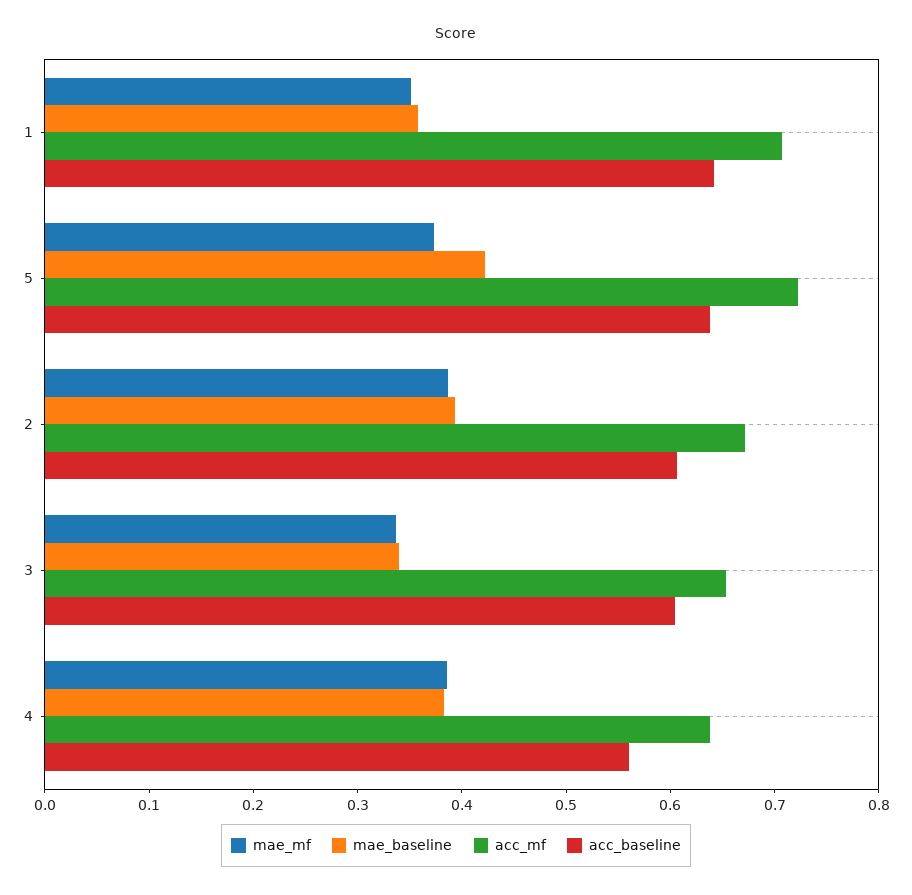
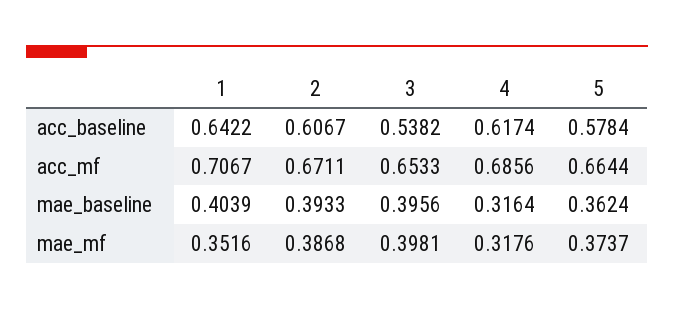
mae_baseline, 1: 0.36 -> 0.4039
mae_baseline, 5: 0.42 -> 0.3624
acc_mf, 5: 0.72 -> 0.6644
acc_baseline, 5: 0.64 -> 0.5784
mae_mf, 3: 0.34 -> 0.3981
mae_baseline, 3: 0.34 -> 0.3956
acc_baseline, 3: 0.6 -> 0.5382
mae_mf, 4: 0.38 -> 0.3176
mae_baseline, 4: 0.38 -> 0.3164
acc_mf, 4: 0.64 -> 0.6856
acc_baseline, 4: 0.56 -> 0.6174

